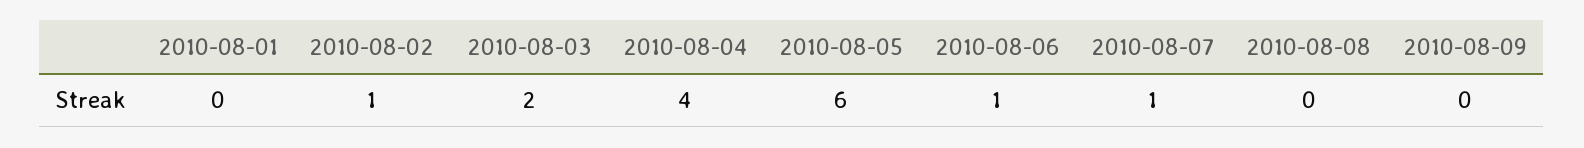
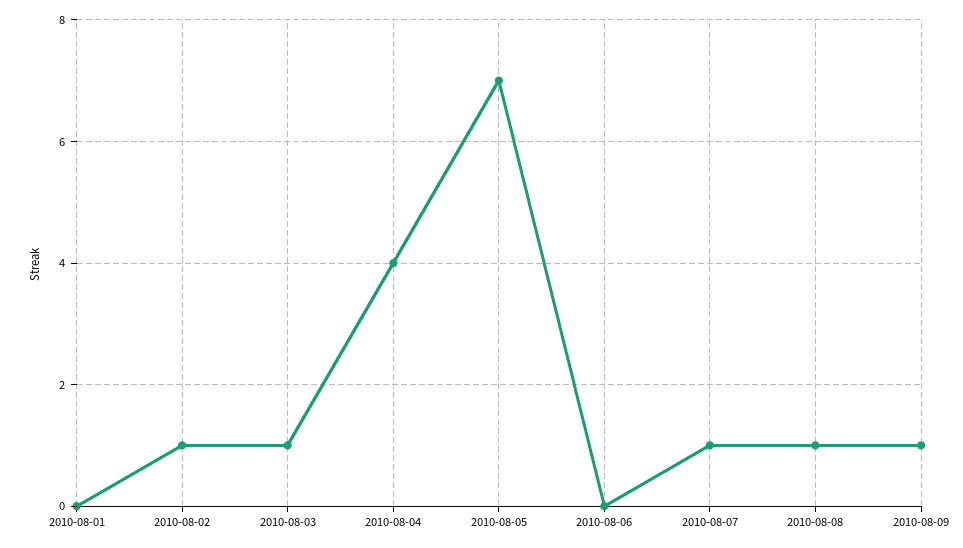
2010-08-03: 2 -> 1
2010-08-05: 6 -> 7
2010-08-06: 1 -> 0
2010-08-08: 0 -> 1
2010-08-09: 0 -> 1

